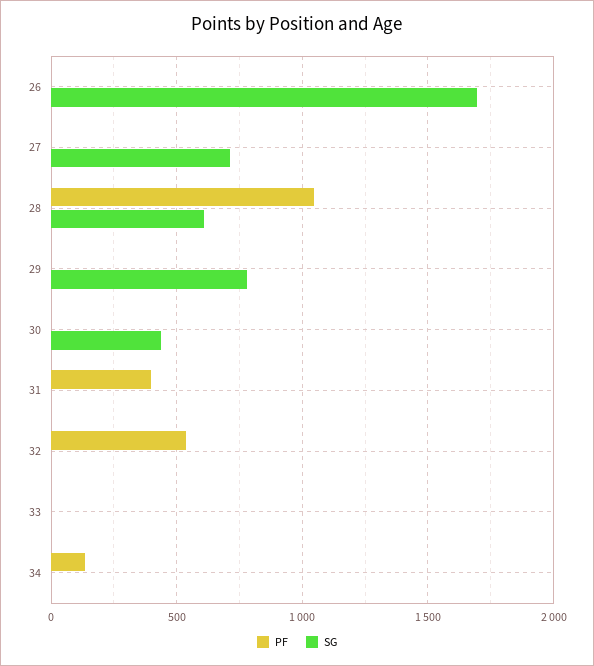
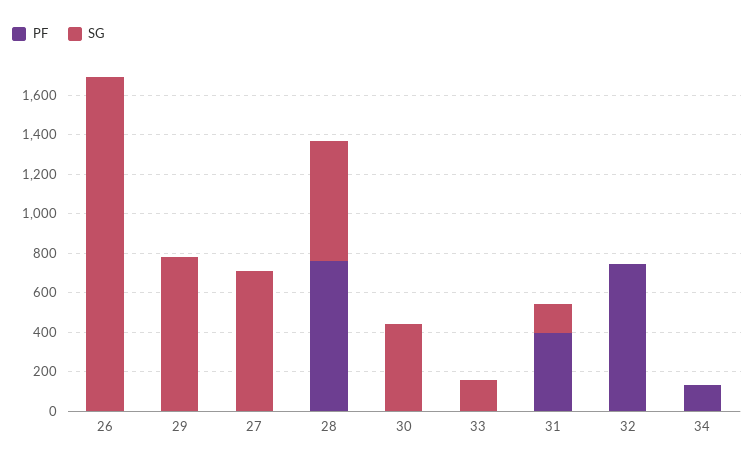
PF, 28: 1050 -> 750
SG, 31: 0 -> 150
PF, 32: 550 -> 750
SG, 33: 0 -> 150

